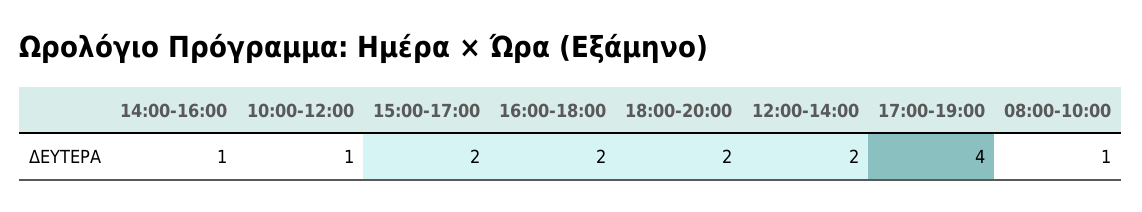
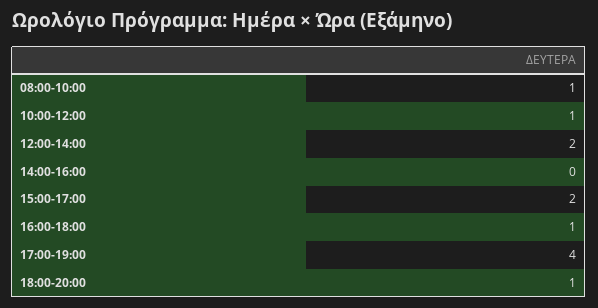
14:00-16:00: 1 -> 0
16:00-18:00: 2 -> 1
18:00-20:00: 2 -> 1

